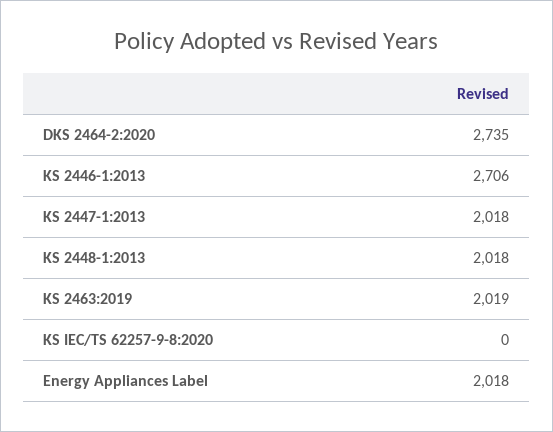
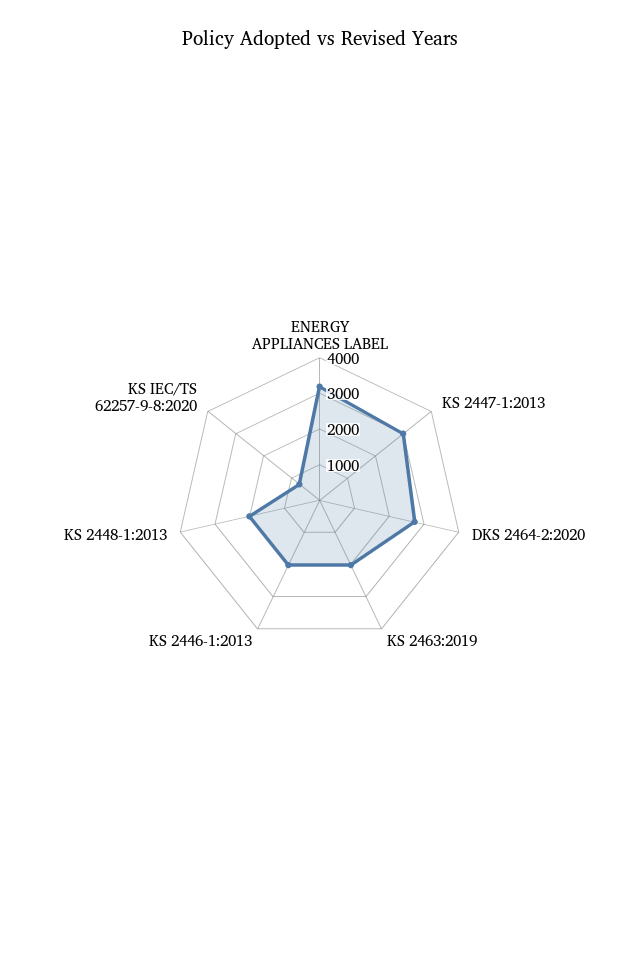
KS 2446-1:2013: 2706 -> 2000
KS 2447-1:2013: 2018 -> 3000
KS IEC/TS 62257-9-8:2020: 0 -> 750
Energy Appliances Label: 2018 -> 3250

